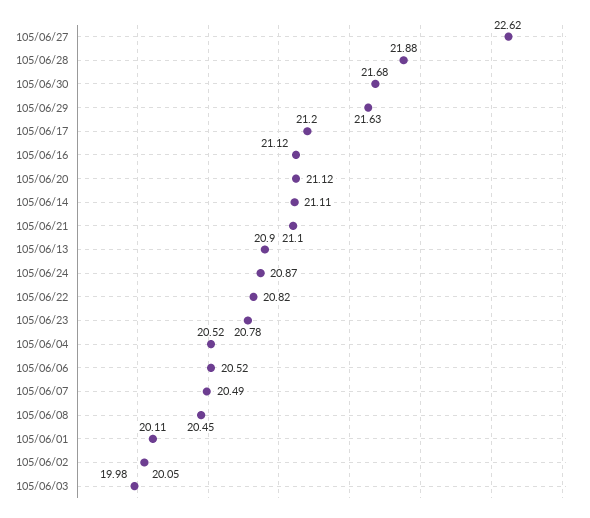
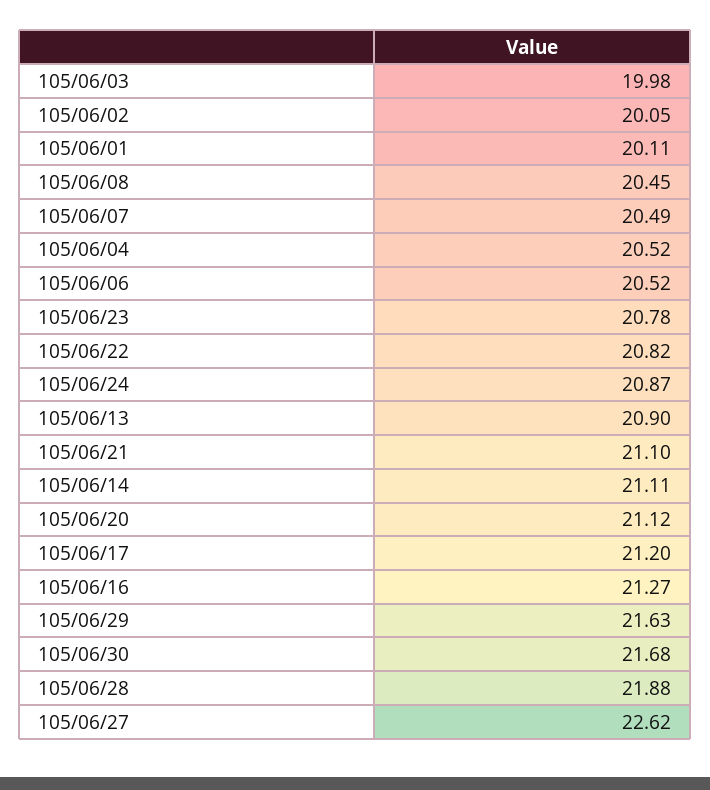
105/06/16: 21.12 -> 21.27

